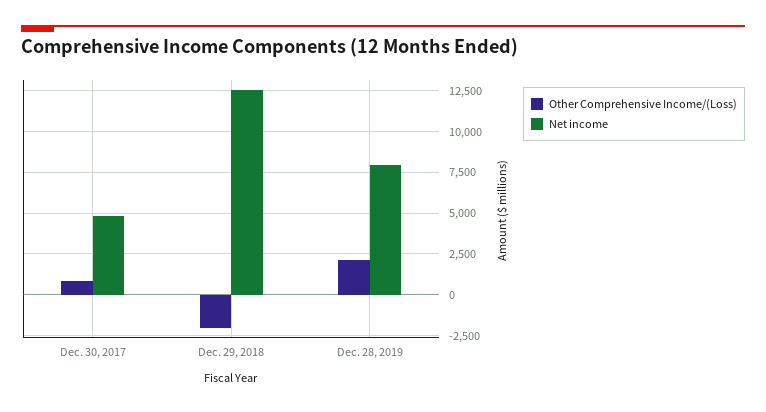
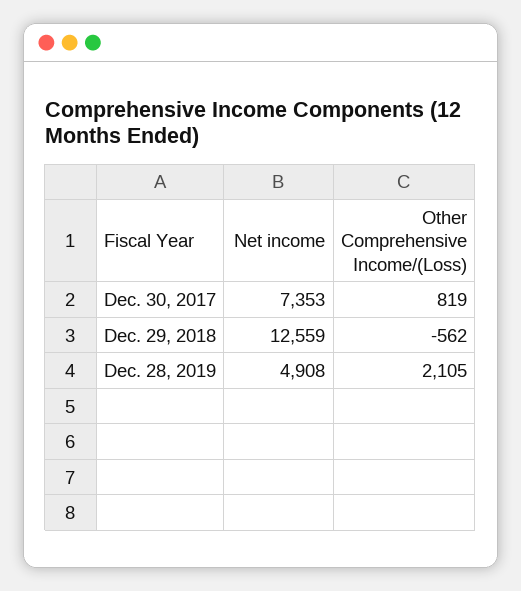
Net income, Dec. 30, 2017: 5000 -> 7353
Other Comprehensive Income/(Loss), Dec. 29, 2018: -2000 -> -562
Net income, Dec. 28, 2019: 8000 -> 4908

